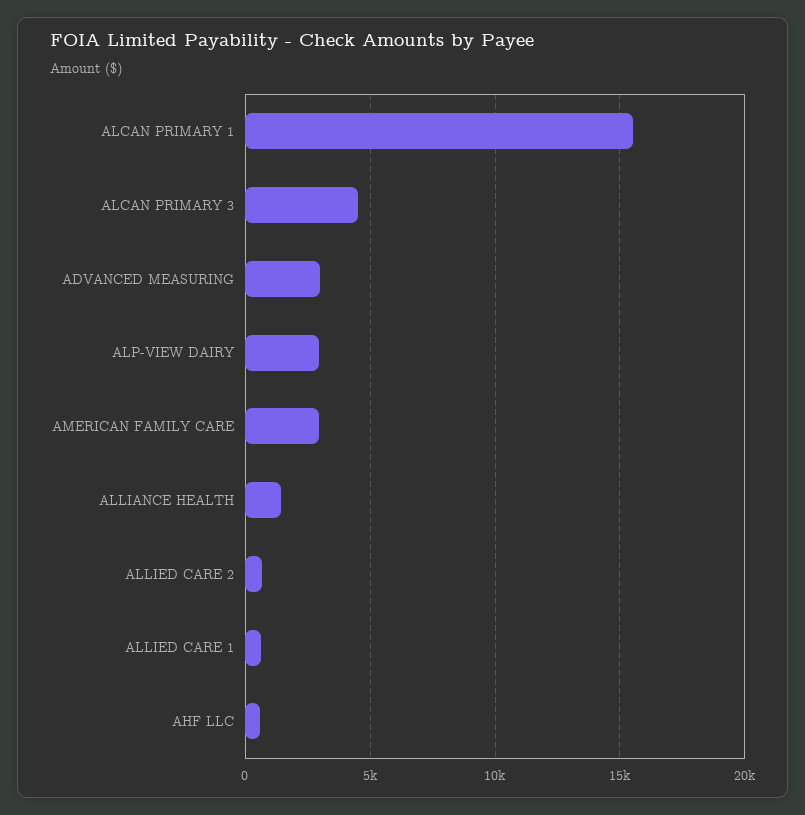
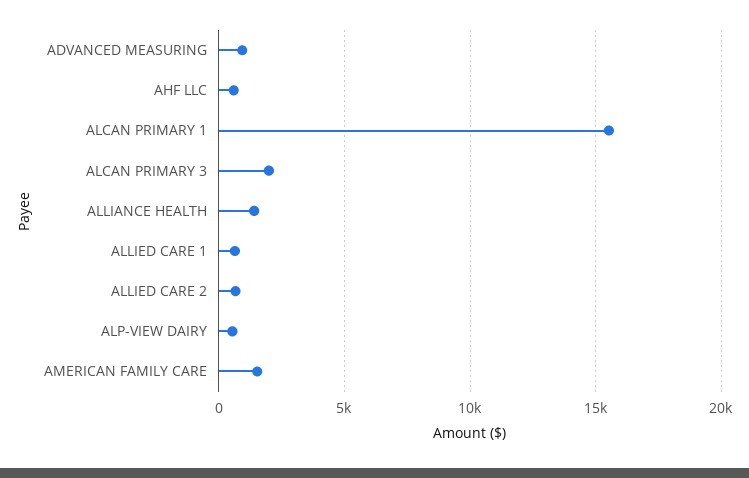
ALCAN PRIMARY 3: 4500 -> 2000
ADVANCED MEASURING: 3000 -> 1000
ALP-VIEW DAIRY: 3000 -> 500
AMERICAN FAMILY CARE: 3000 -> 1500

